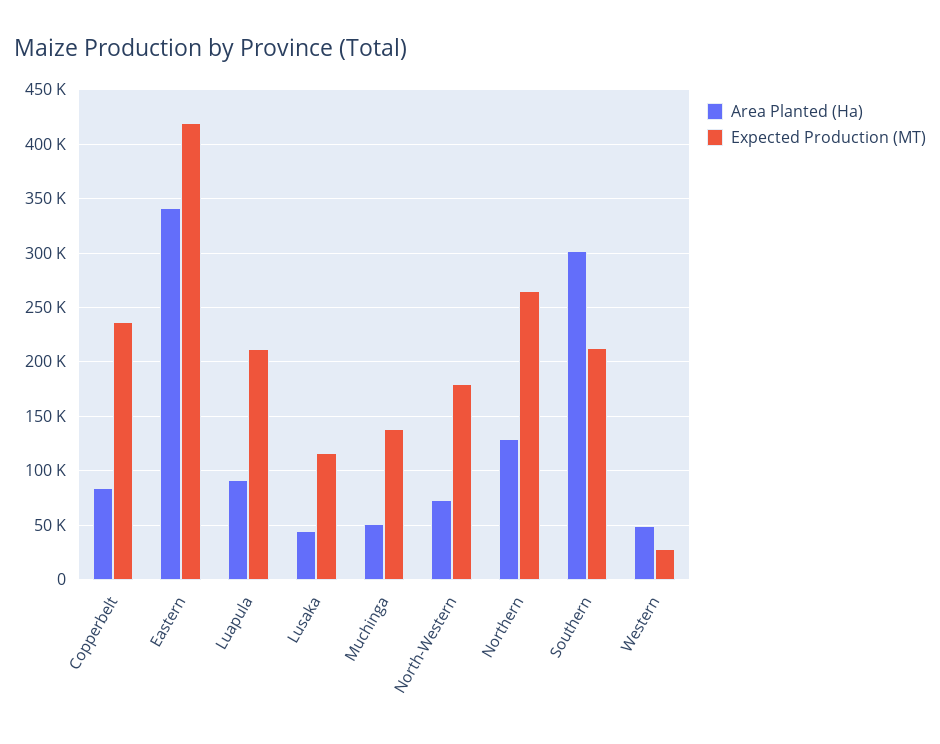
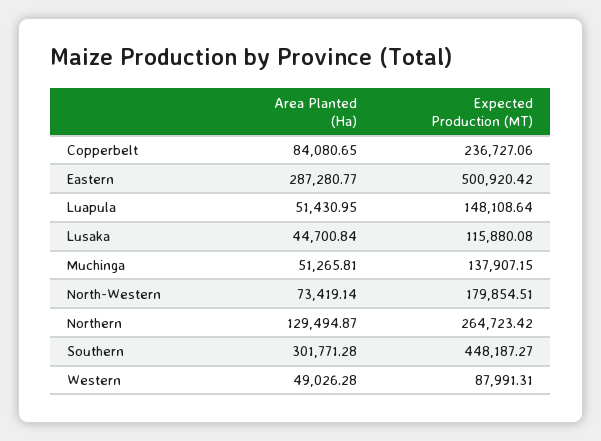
Area Planted (Ha), Eastern: 340000 -> 287280.77
Expected Production (MT), Eastern: 420000 -> 500920.42
Area Planted (Ha), Luapula: 90000 -> 51430.95
Expected Production (MT), Luapula: 210000 -> 148108.64
Expected Production (MT), Southern: 210000 -> 448187.27
Expected Production (MT), Western: 30000 -> 87991.31

